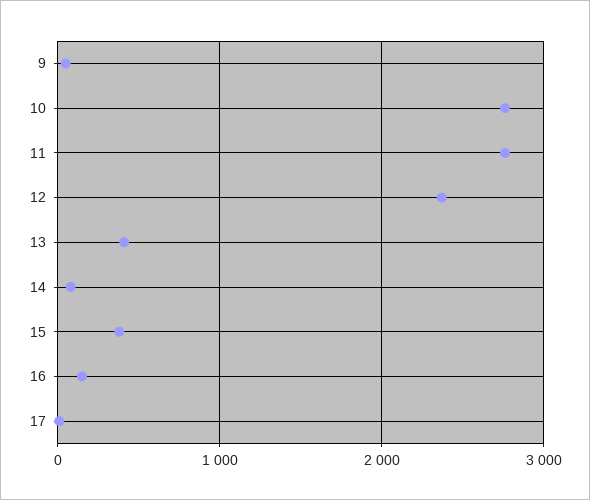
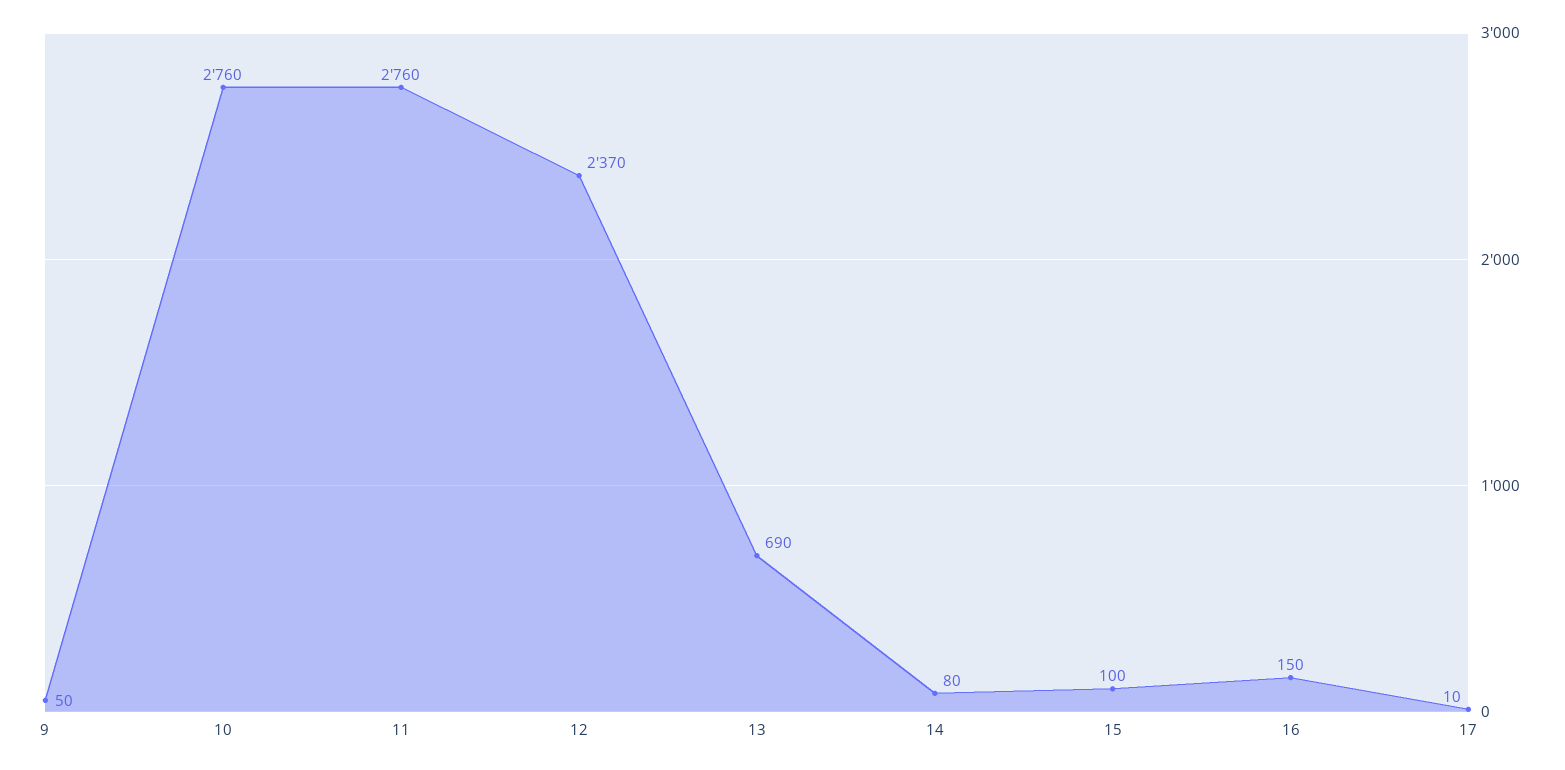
13: 400 -> 690
15: 400 -> 100

